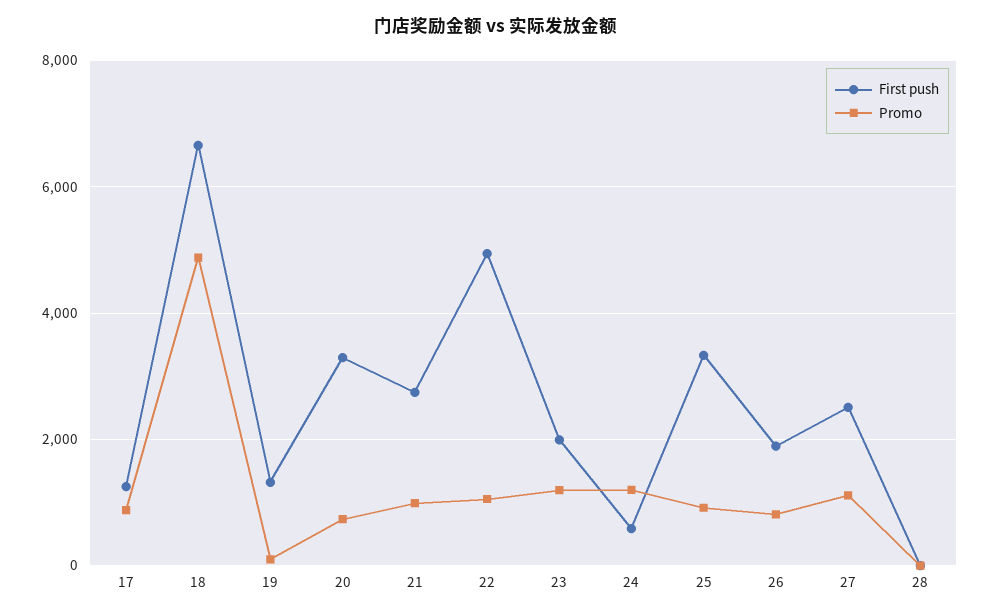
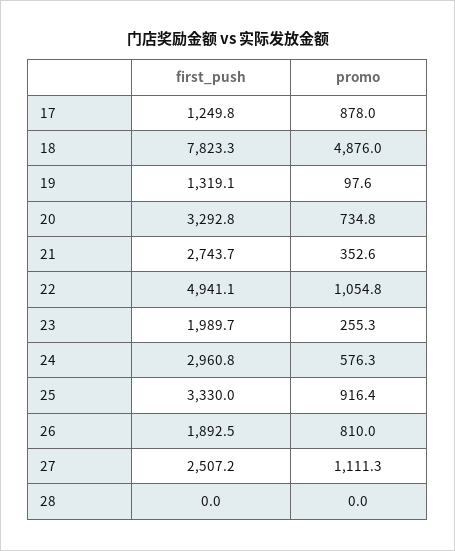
First push, 18: 6600 -> 7823.3
Promo, 21: 1000 -> 352.6
Promo, 23: 1200 -> 255.3
First push, 24: 600 -> 2960.8
Promo, 24: 1200 -> 576.3

